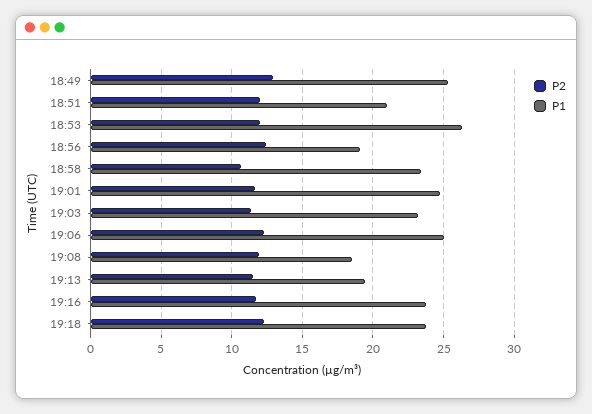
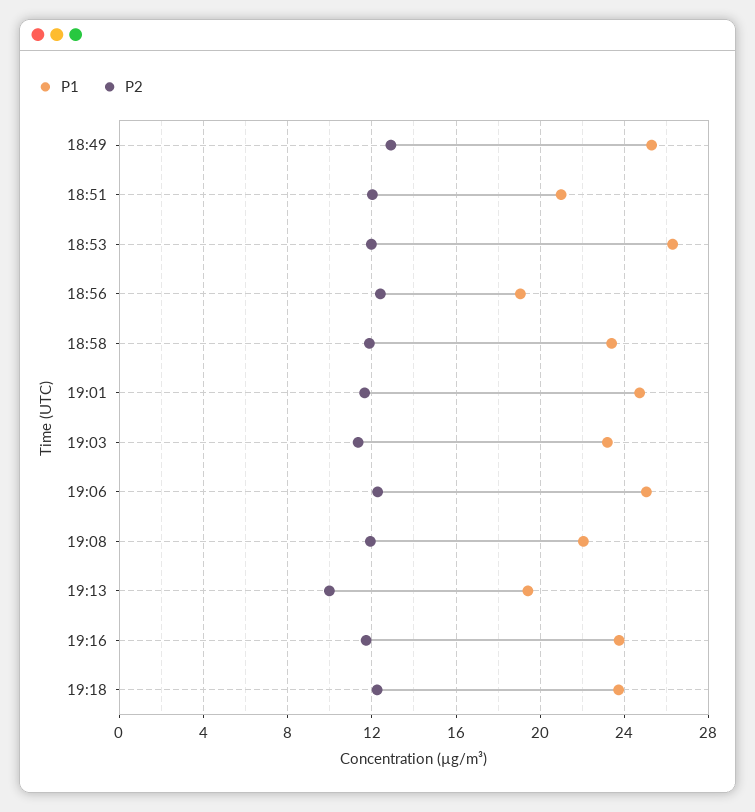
P2, 18:58: 10.5 -> 12
P1, 19:08: 18.5 -> 22
P2, 19:13: 11.5 -> 10

